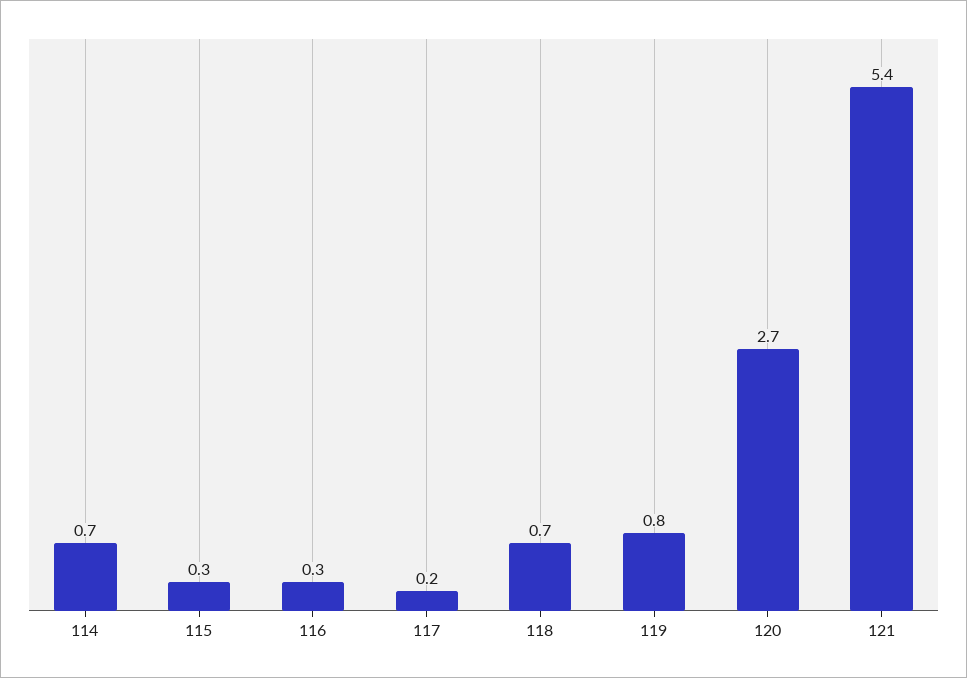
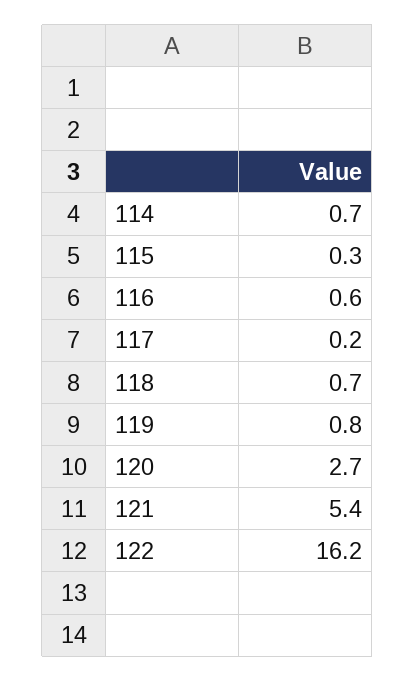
116: 0.3 -> 0.6
122: none -> 16.2

